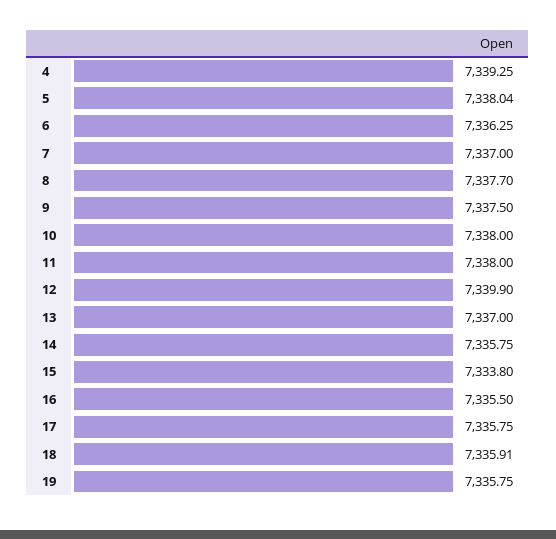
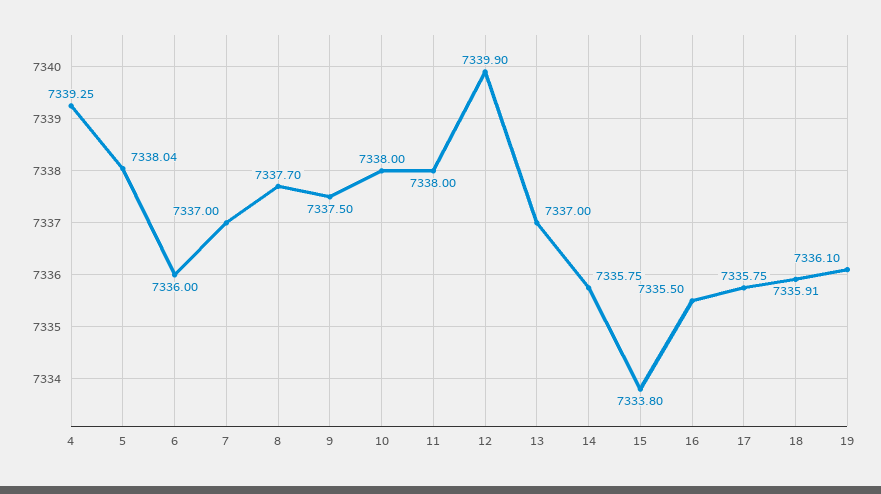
6: 7336.25 -> 7336
19: 7335.75 -> 7336.1

